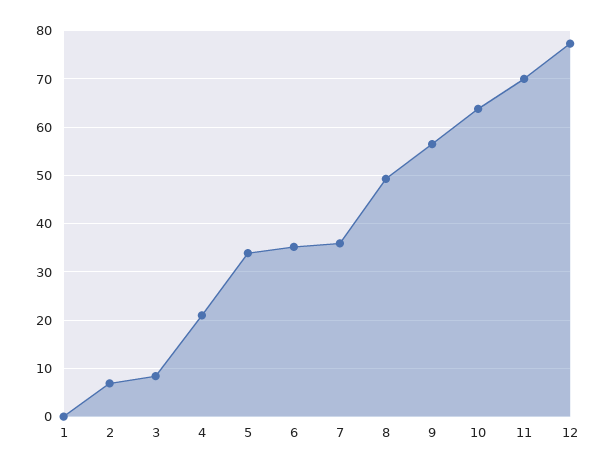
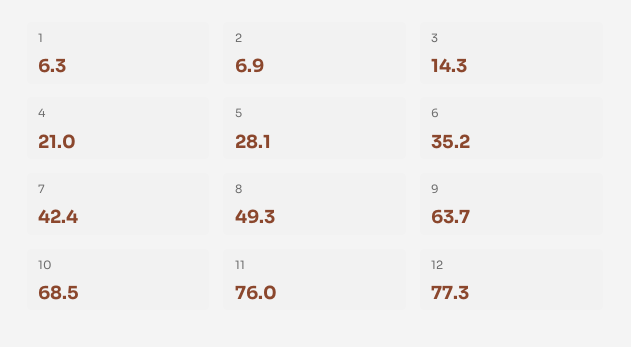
1: 0 -> 6.3
3: 8 -> 14.3
5: 34 -> 28.1
7: 36 -> 42.4
9: 56 -> 63.7
10: 64 -> 68.5
11: 70 -> 76

